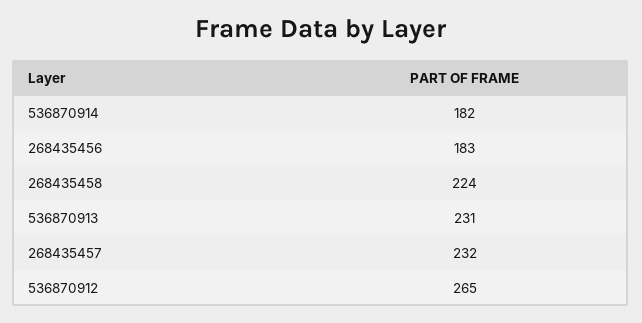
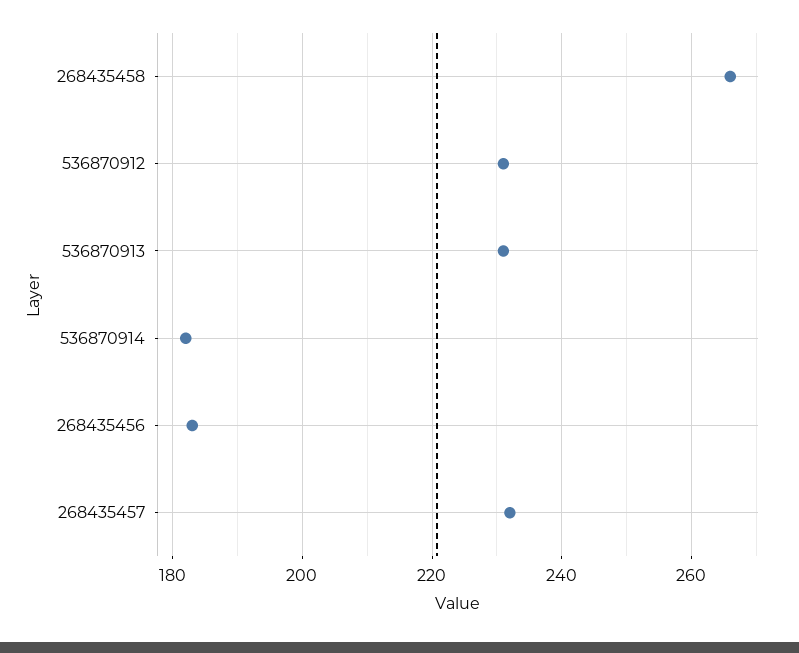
268435458: 224 -> 265
536870912: 265 -> 230

